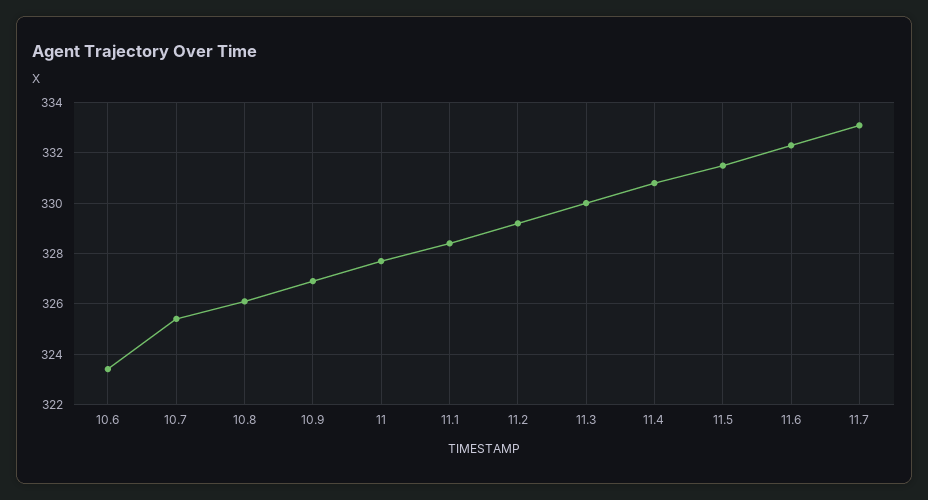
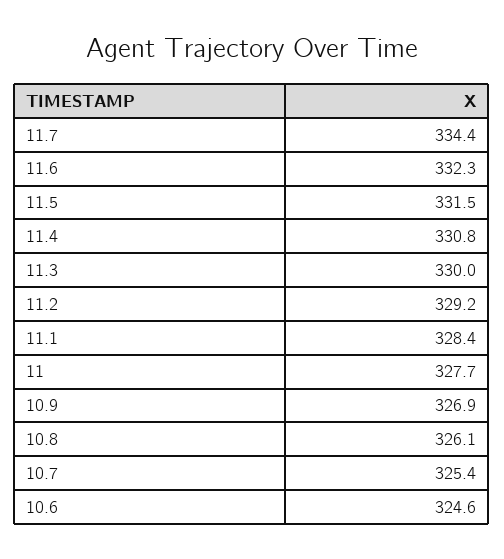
10.6: 323.5 -> 324.6
11.7: 333 -> 334.4

